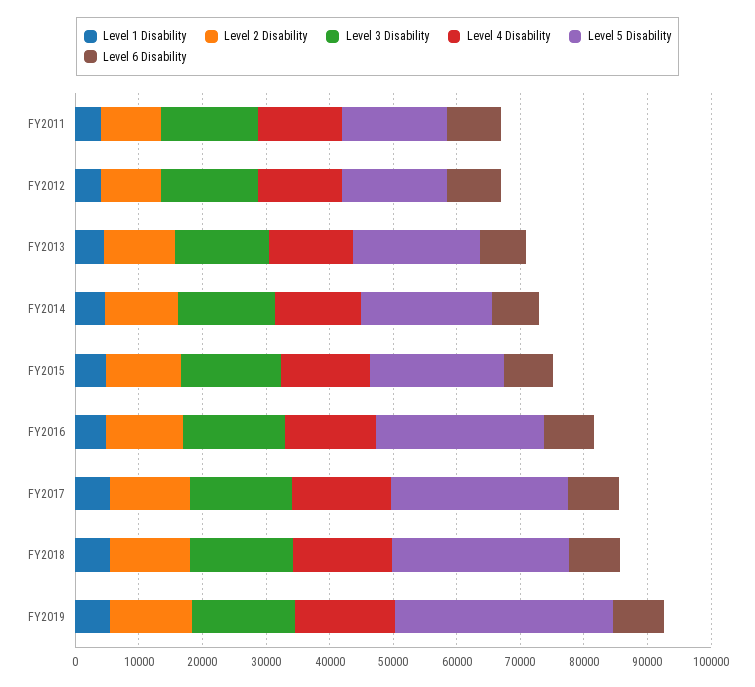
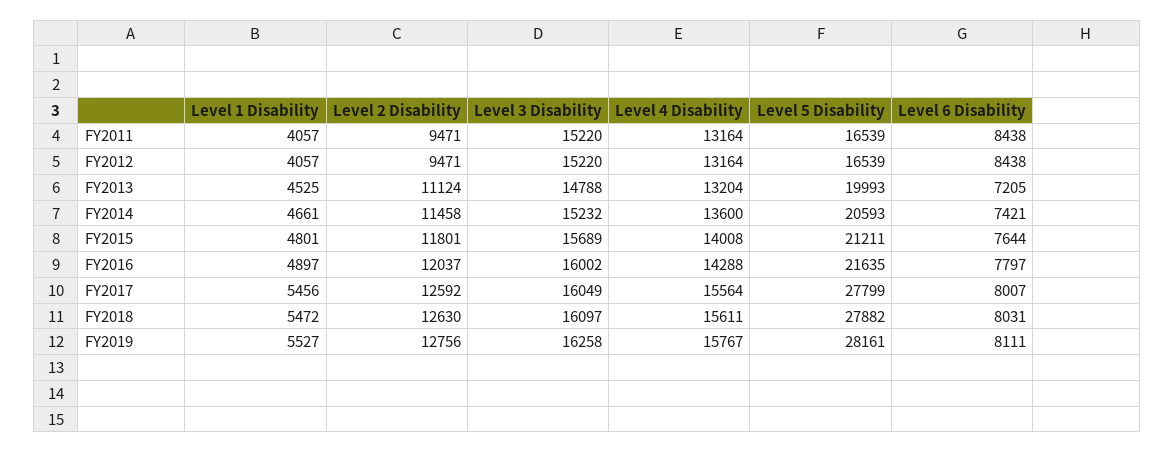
Level 5 Disability, FY2016: 26000 -> 21635
Level 5 Disability, FY2019: 34000 -> 28161

